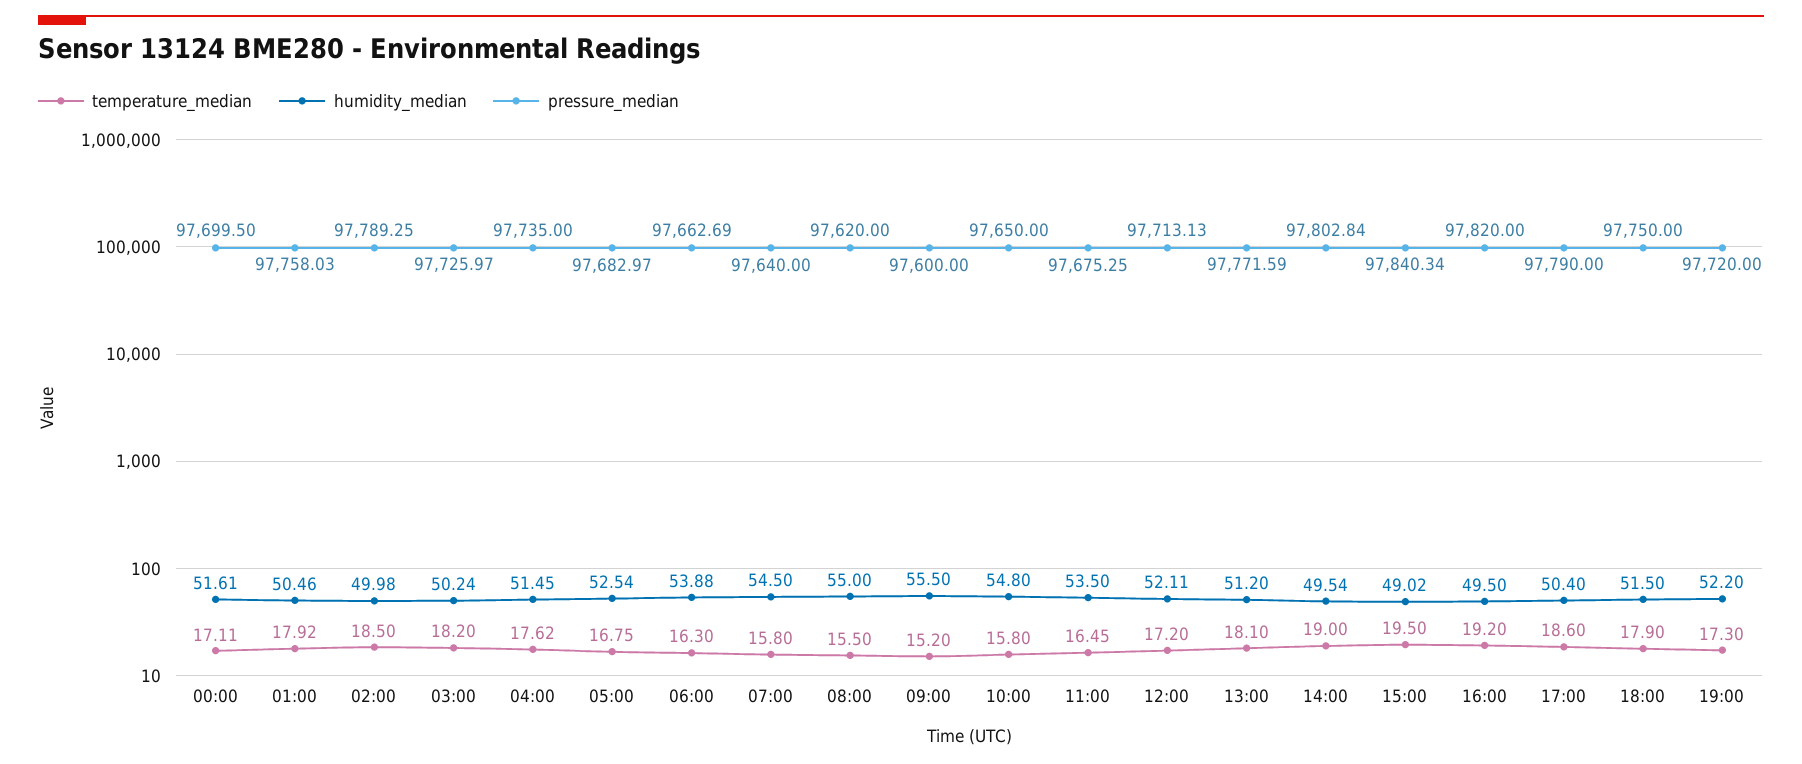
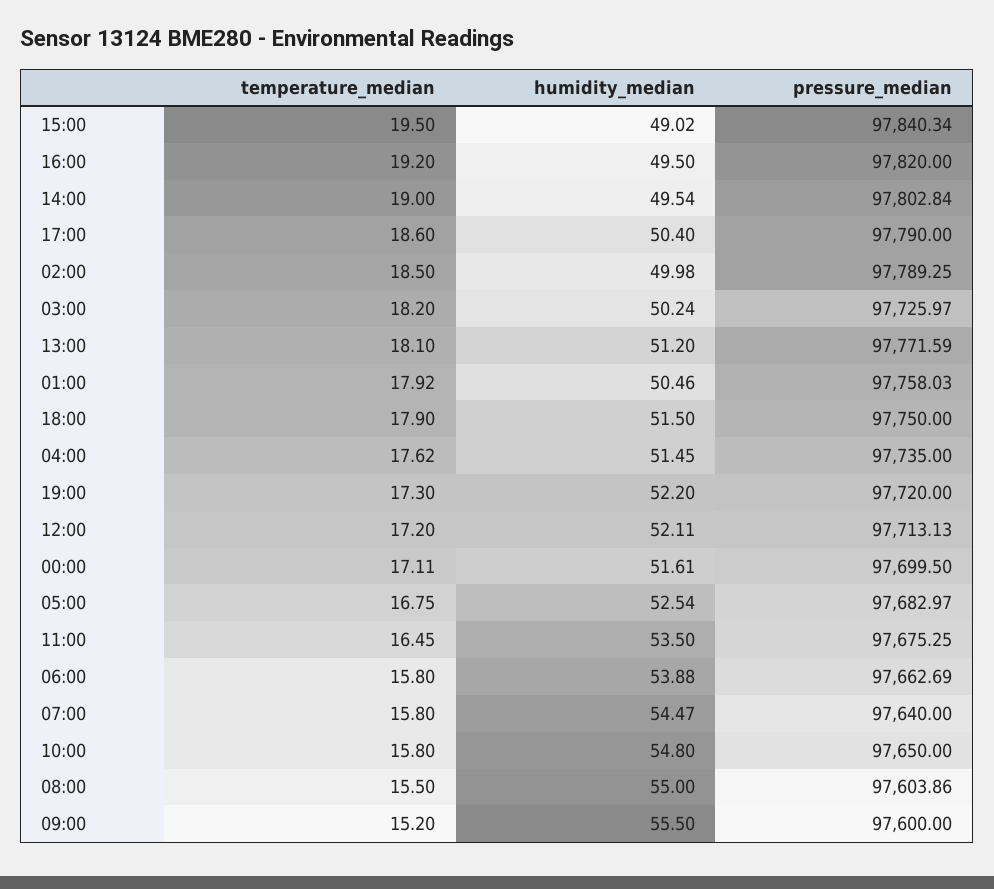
temperature_median, 06:00: 16.3 -> 15.8
humidity_median, 07:00: 54.5 -> 54.47
pressure_median, 08:00: 97620 -> 97603.86

